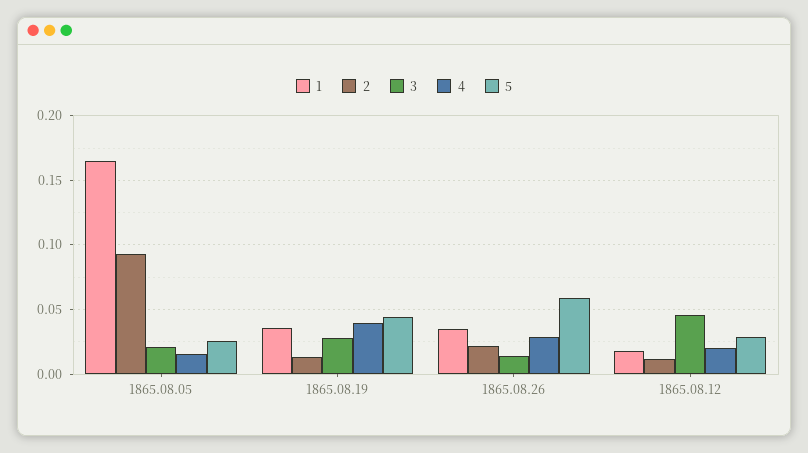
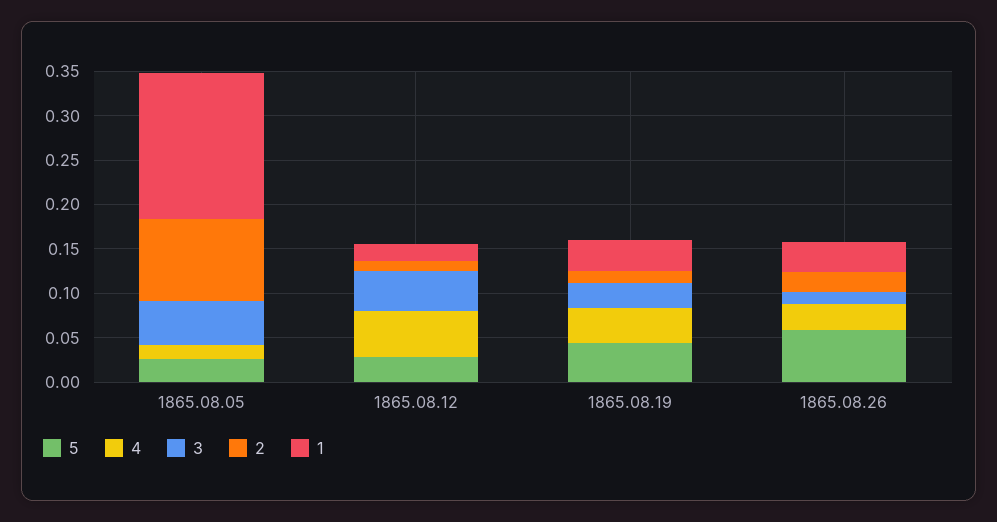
3, 1865.08.05: 0.02 -> 0.05
4, 1865.08.12: 0.02 -> 0.05

